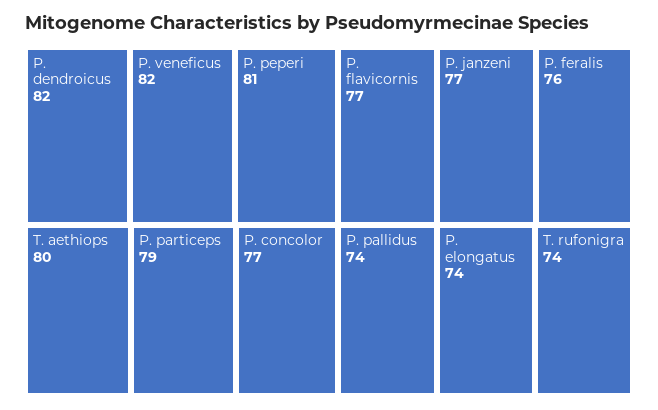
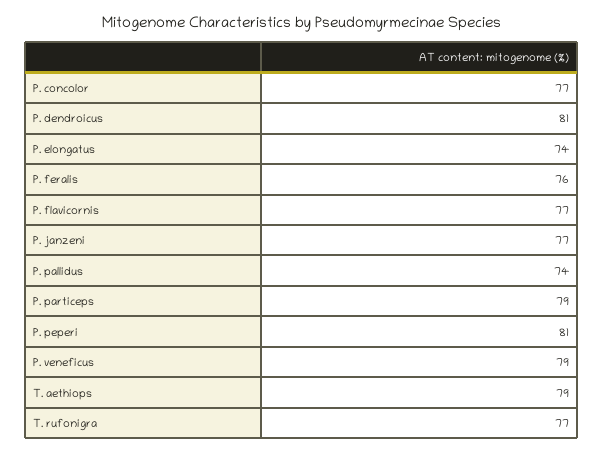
P. dendroicus: 82 -> 81
P. veneficus: 82 -> 79
T. aethiops: 80 -> 79
T. rufonigra: 74 -> 77

